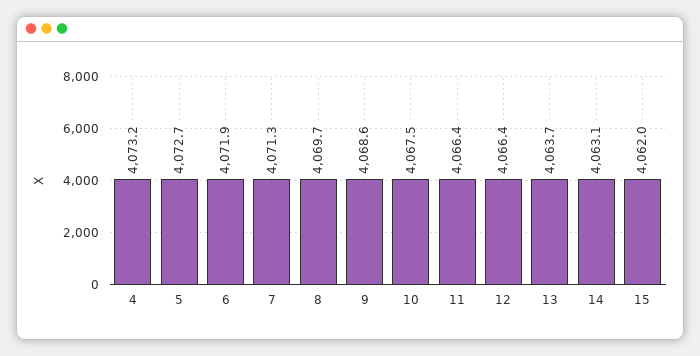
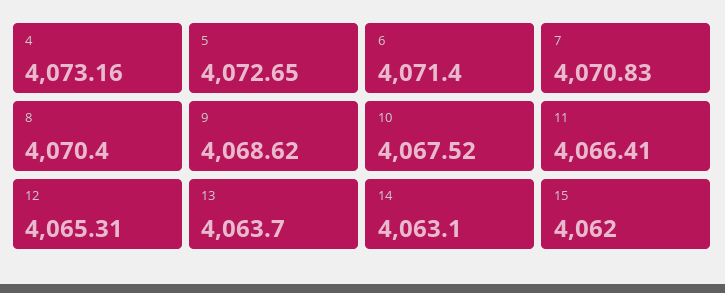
6: 4071.9 -> 4071.4
7: 4071.3 -> 4070.83
8: 4069.7 -> 4070.4
12: 4066.4 -> 4065.31

